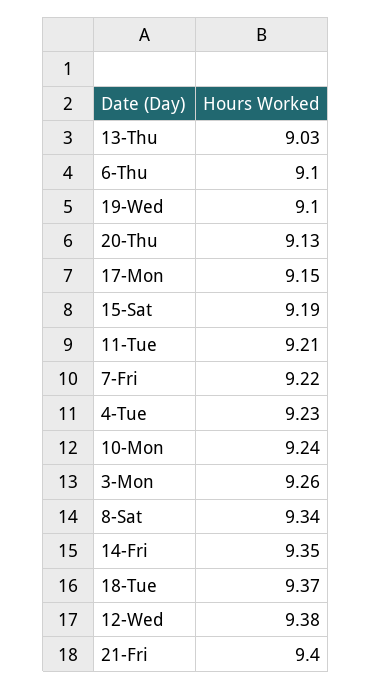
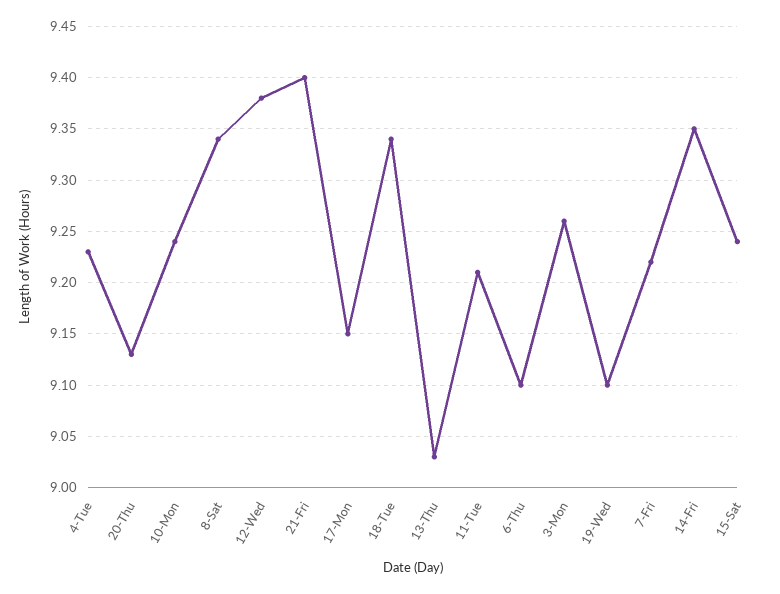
15-Sat: 9.19 -> 9.24
18-Tue: 9.37 -> 9.34

